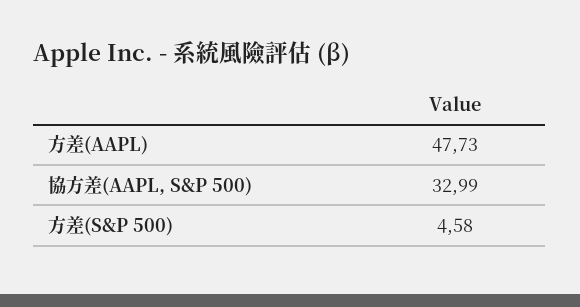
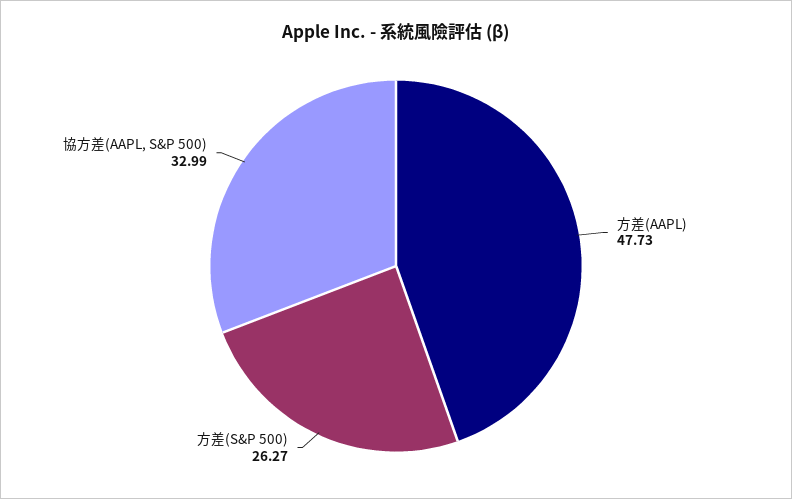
方差(S&P 500): 4.58 -> 26.27

